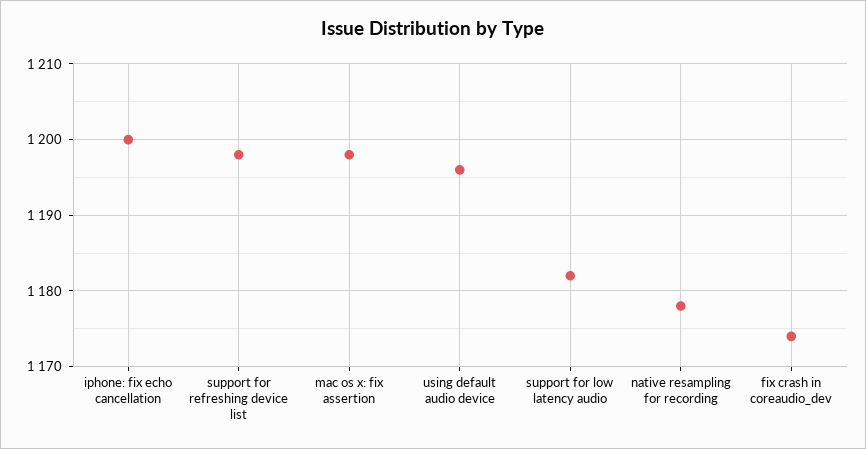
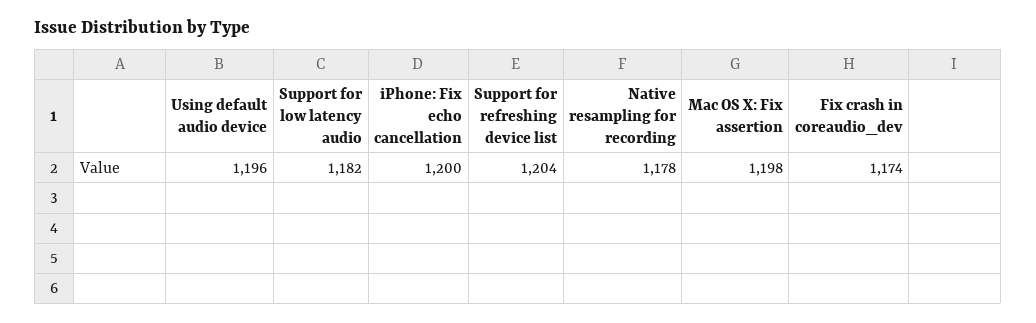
support for refreshing device list: 1198 -> 1204

